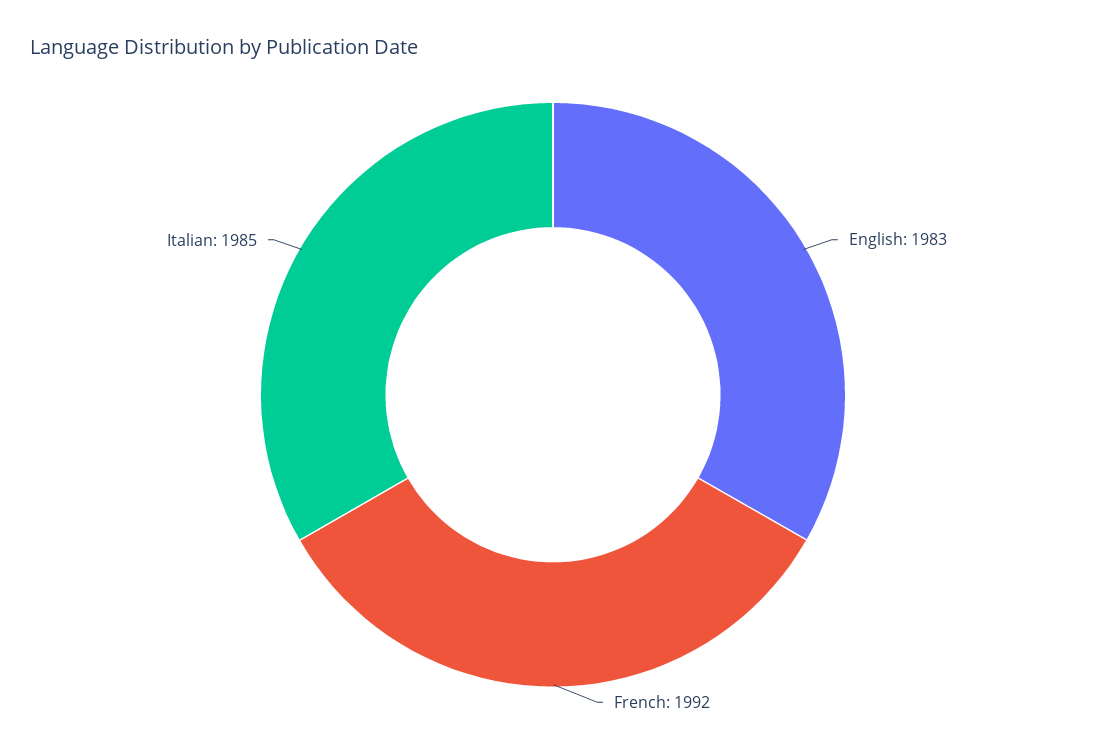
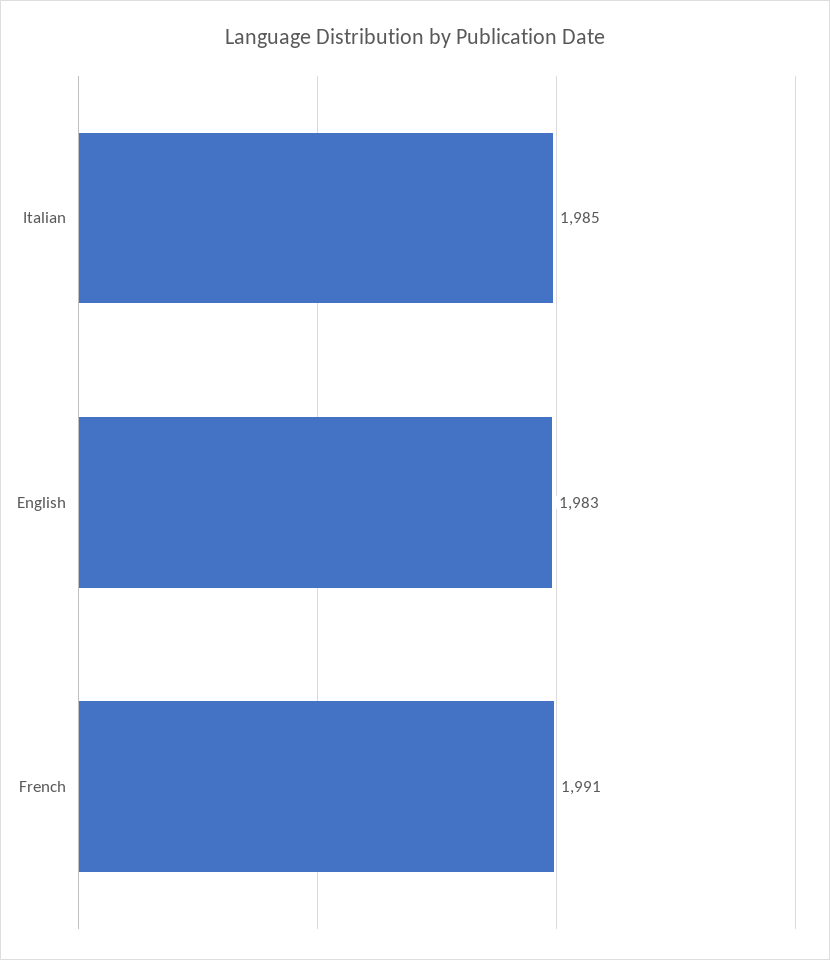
French: 1992 -> 1991

